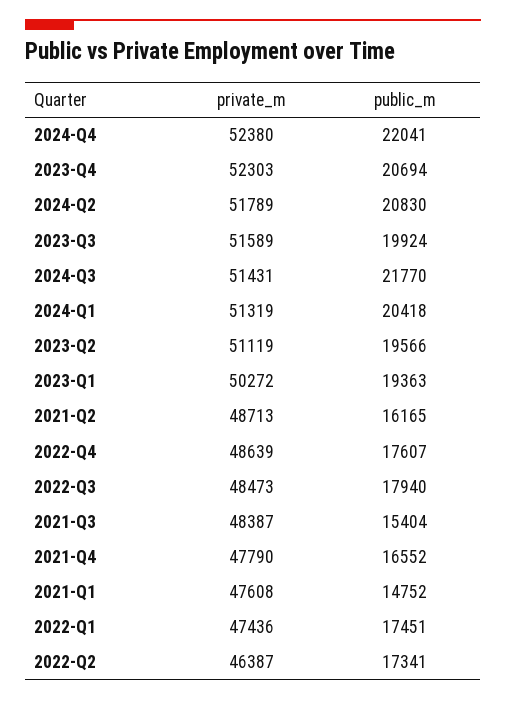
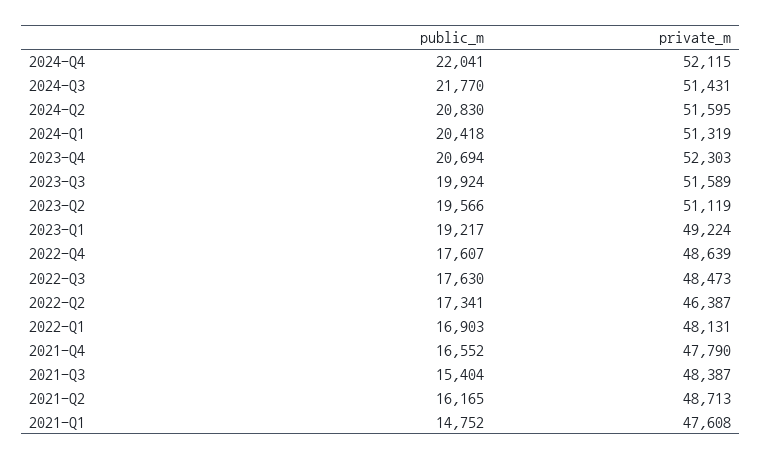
private_m, 2024-Q4: 52380 -> 52115
private_m, 2024-Q2: 51789 -> 51595
private_m, 2023-Q1: 50272 -> 49224
public_m, 2023-Q1: 19363 -> 19217
public_m, 2022-Q3: 17940 -> 17630
private_m, 2022-Q1: 47436 -> 48131
public_m, 2022-Q1: 17451 -> 16903

